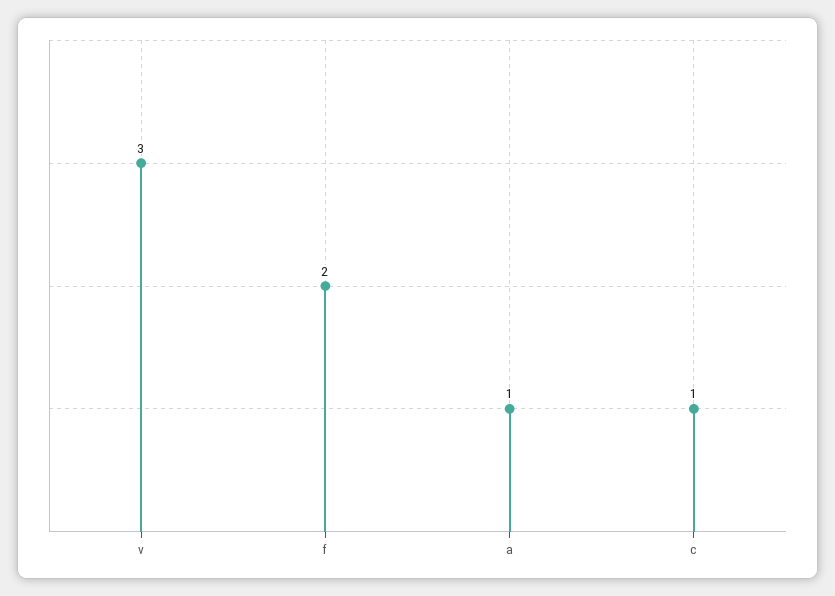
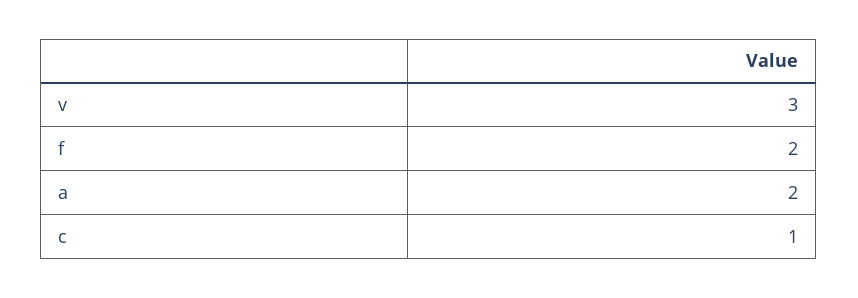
a: 1 -> 2

